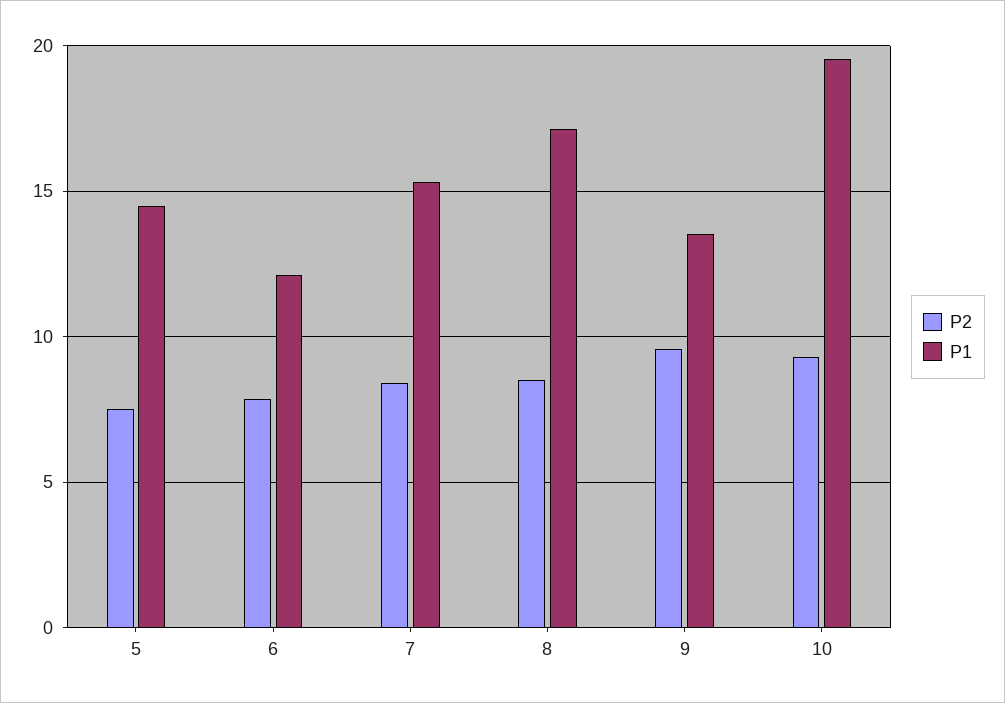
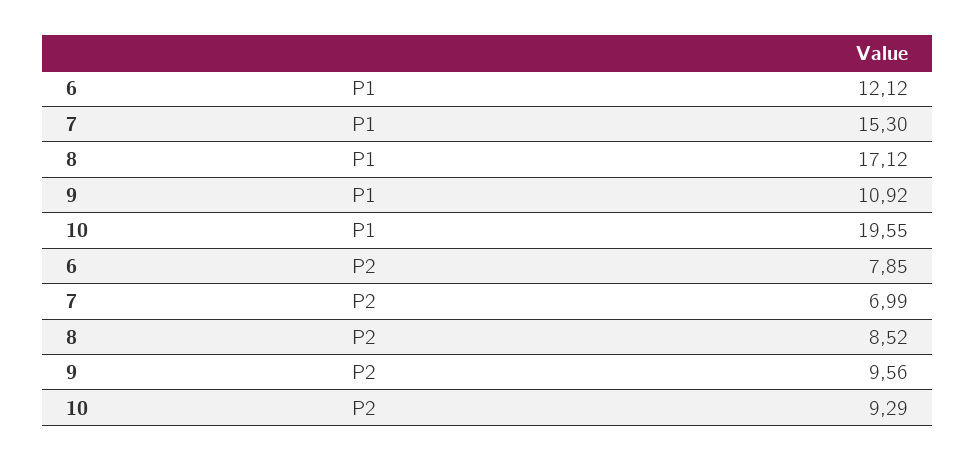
P2, 5: 7.5 -> none
P1, 5: 14.5 -> none
P2, 7: 8.5 -> 6.99
P1, 9: 13.5 -> 10.92

